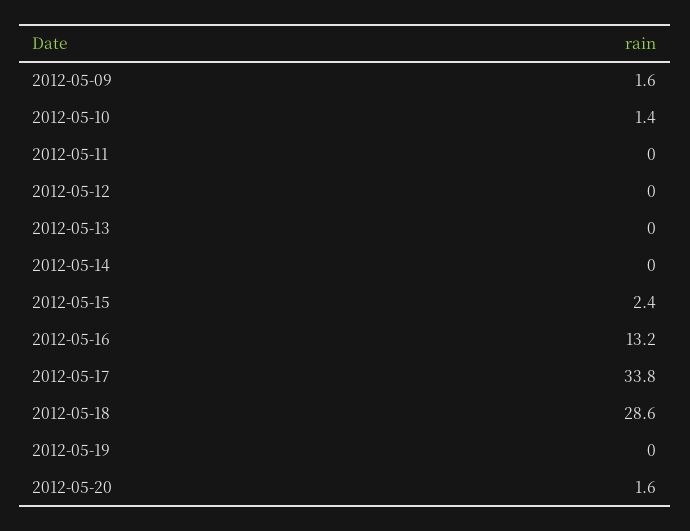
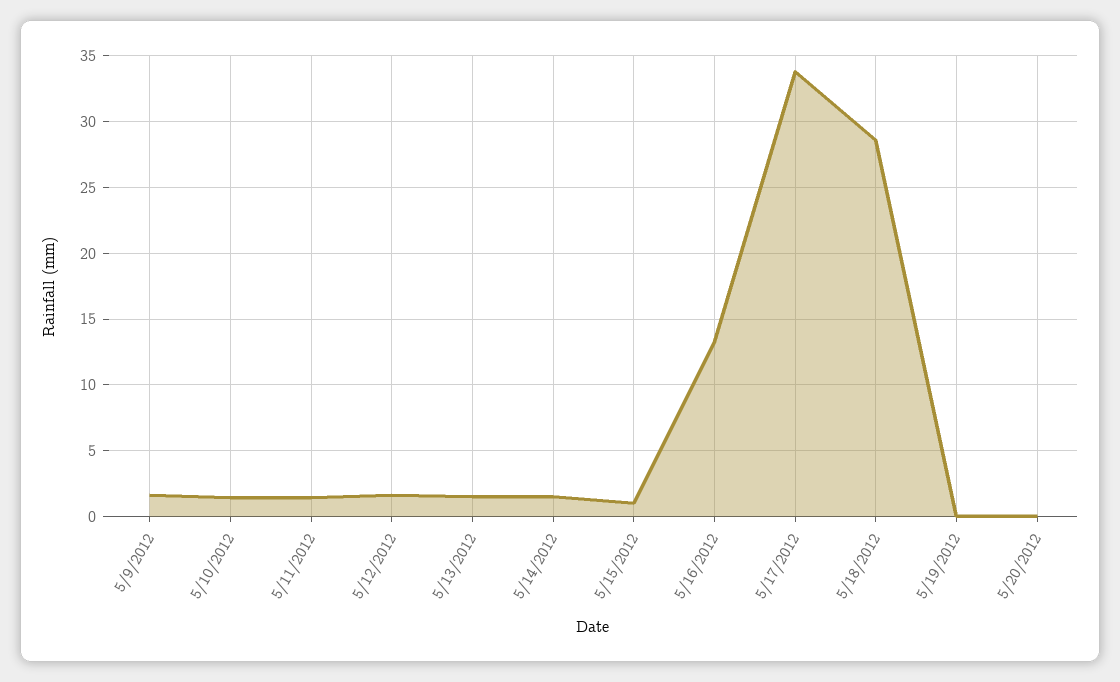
2012-05-11: 0 -> 1.5
2012-05-12: 0 -> 1.5
2012-05-13: 0 -> 1.5
2012-05-14: 0 -> 1.5
2012-05-15: 2.4 -> 1
2012-05-20: 1.6 -> 0

